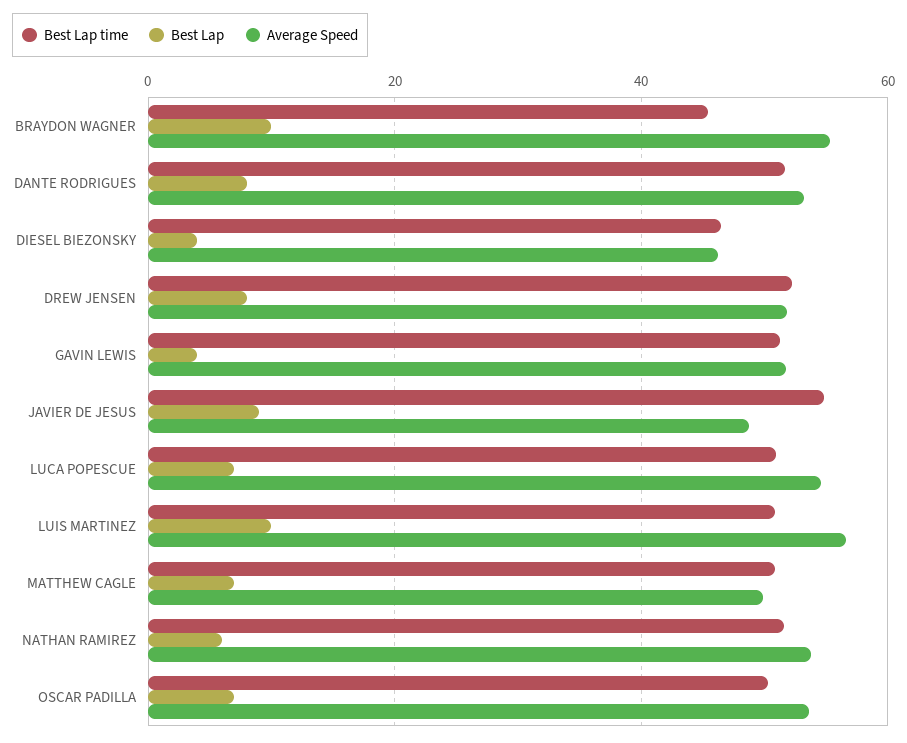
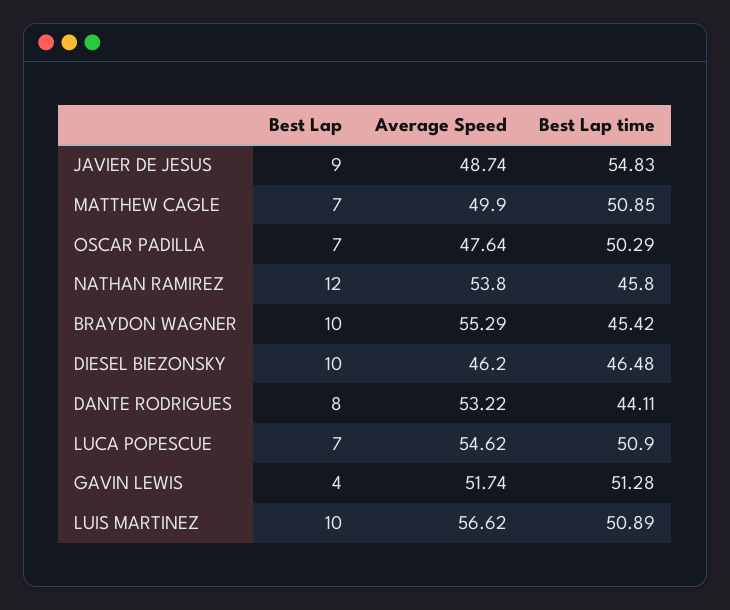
Best Lap time, DANTE RODRIGUES: 52 -> 44.11
Best Lap, DIESEL BIEZONSKY: 4 -> 10
Best Lap time, DREW JENSEN: 52 -> none
Best Lap, DREW JENSEN: 8 -> none
Average Speed, DREW JENSEN: 52 -> none
Best Lap time, NATHAN RAMIREZ: 52 -> 45.8
Best Lap, NATHAN RAMIREZ: 6 -> 12
Average Speed, OSCAR PADILLA: 54 -> 47.64

